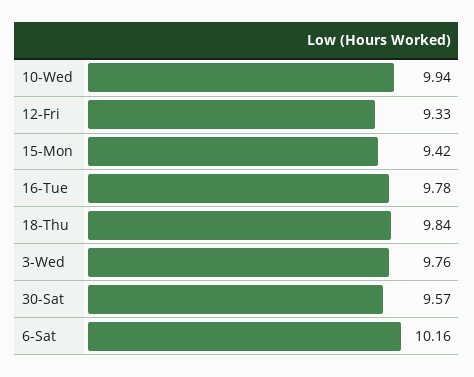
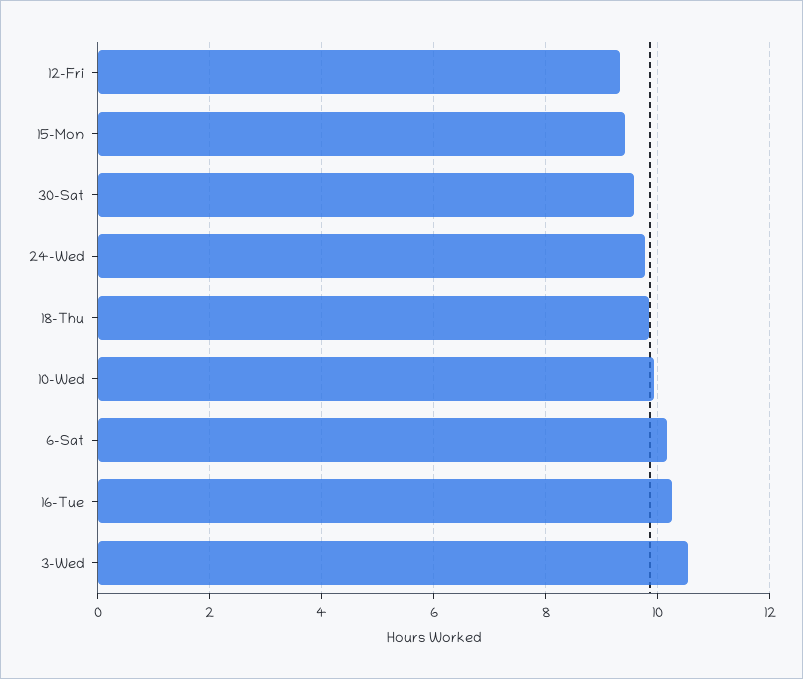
16-Tue: 9.78 -> 10.2
3-Wed: 9.76 -> 10.6
24-Wed: none -> 9.8

